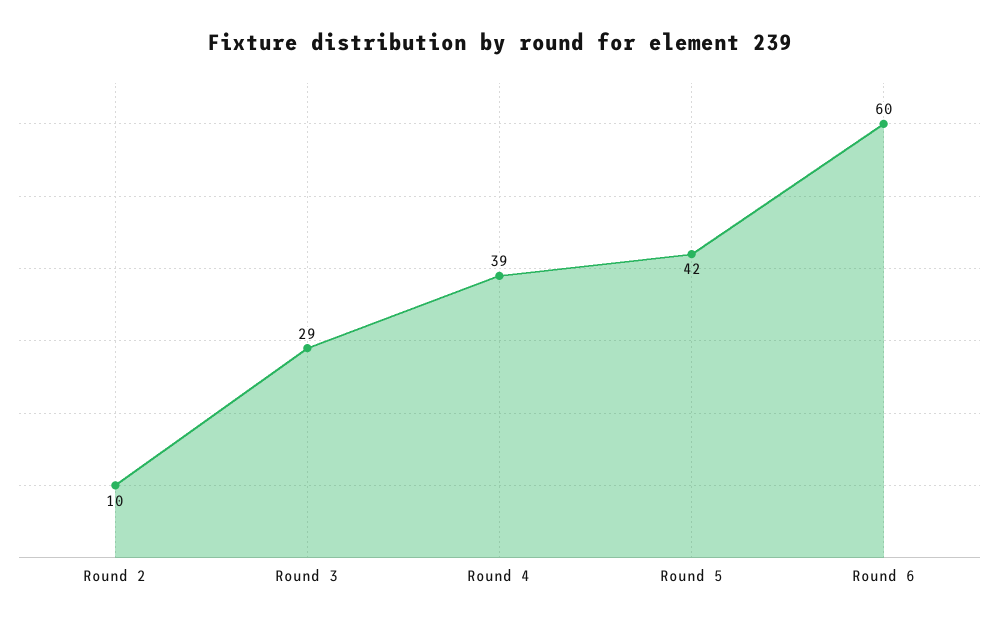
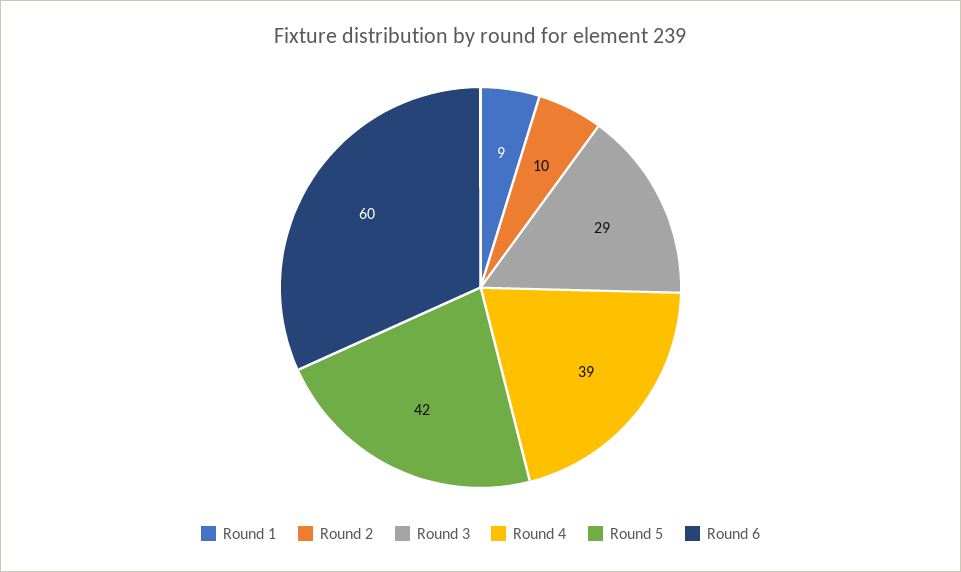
Round 1: none -> 9

